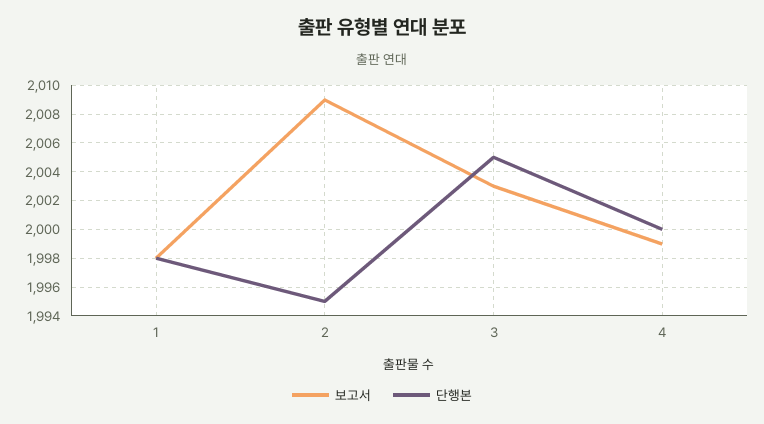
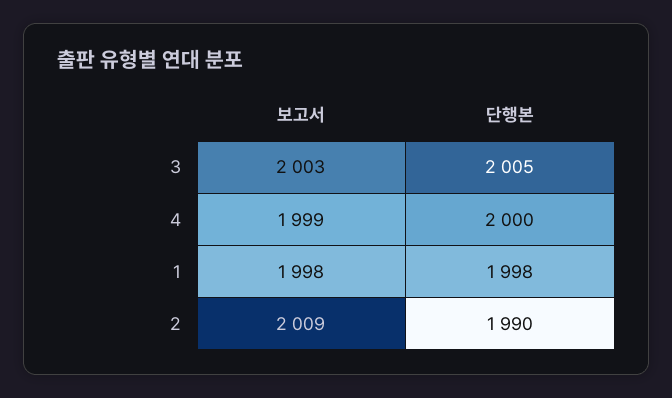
단행본, 2: 1995 -> 1990

